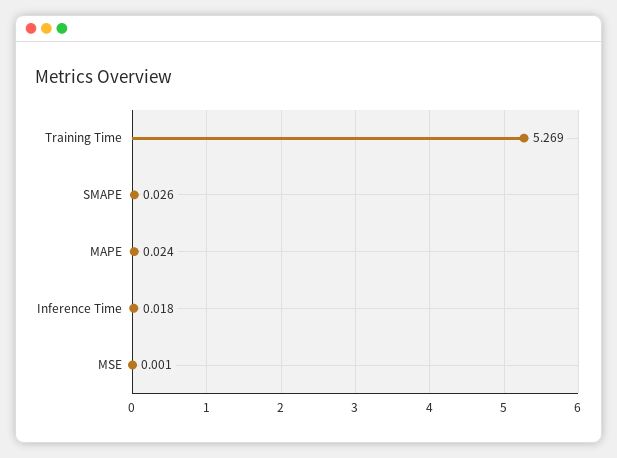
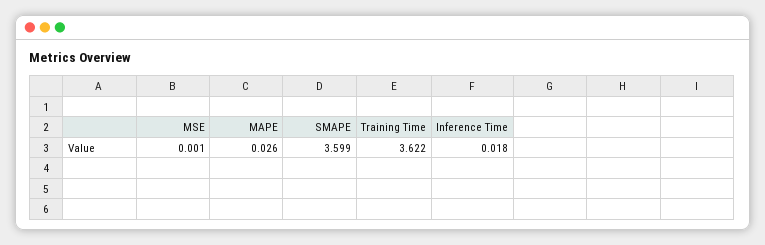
Training Time: 5.269 -> 3.622
SMAPE: 0.026 -> 3.599
MAPE: 0.024 -> 0.026

